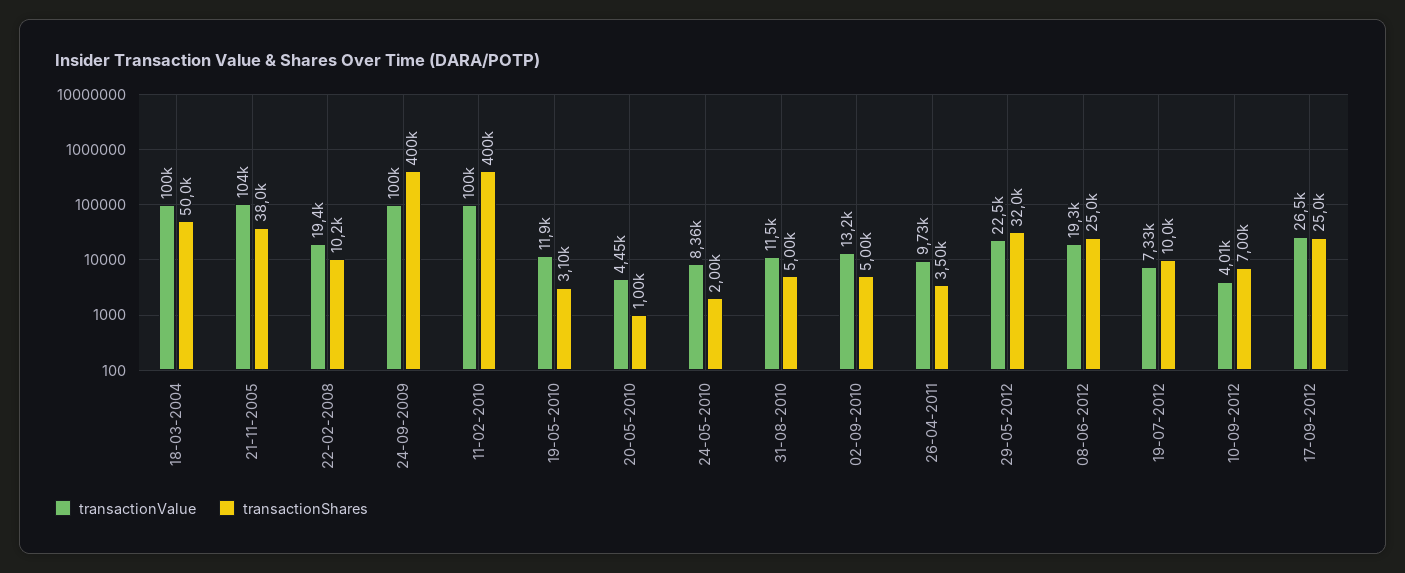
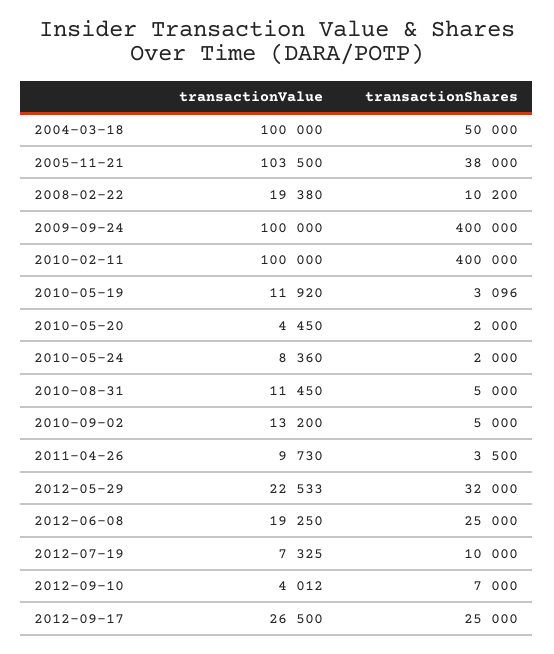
transactionShares, 20-05-2010: 1000 -> 2000

